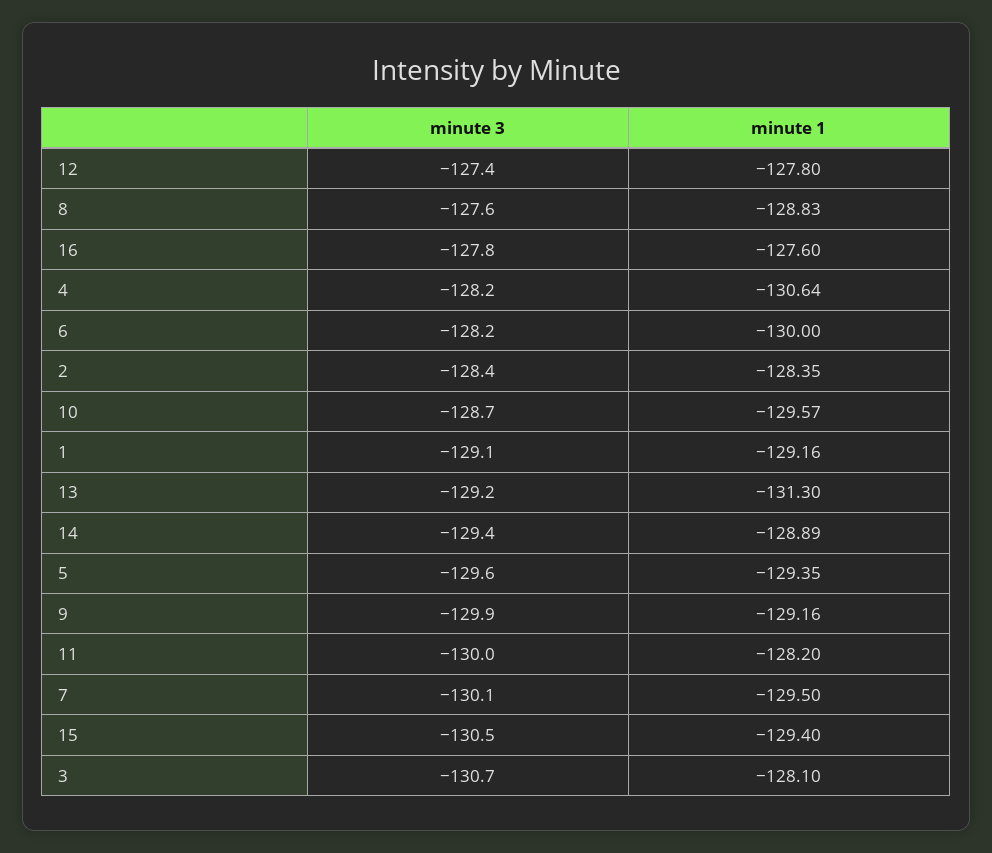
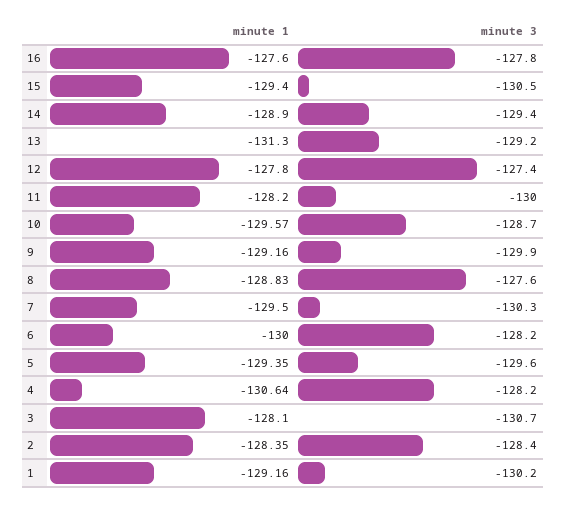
minute 3, 1: -129.1 -> -130.2
minute 1, 14: -128.89 -> -128.9
minute 3, 7: -130.1 -> -130.3

